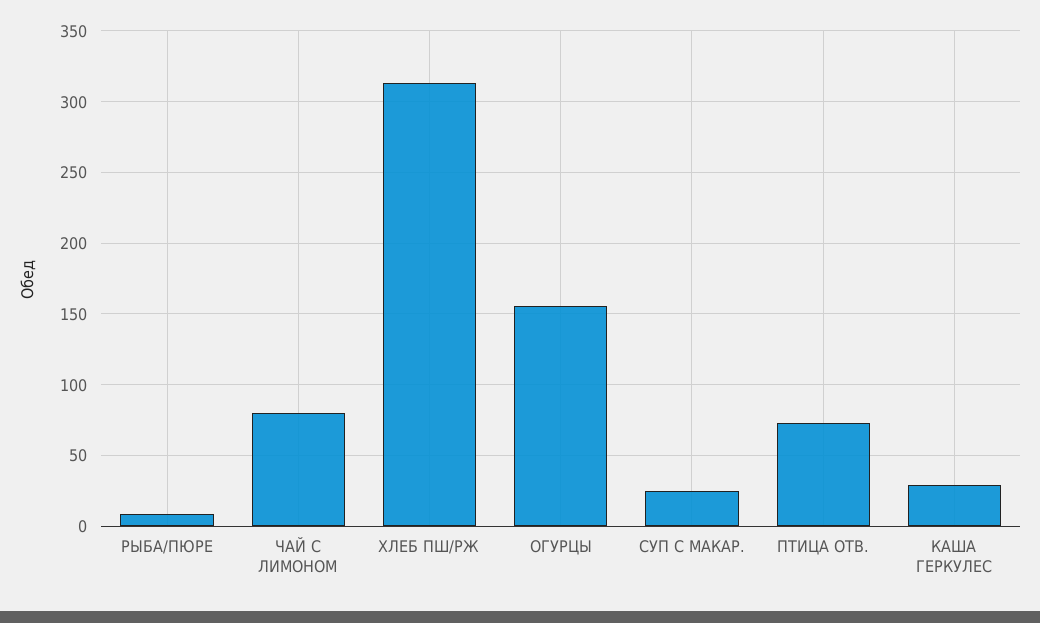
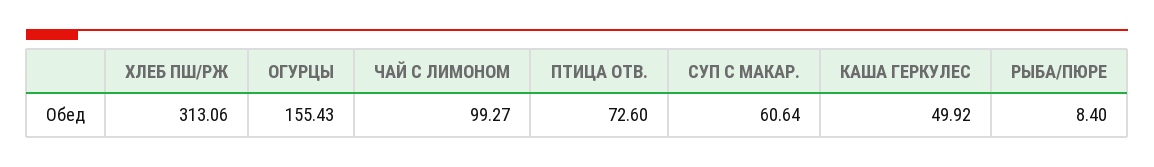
ЧАЙ С ЛИМОНОМ: 80 -> 99.27
СУП С МАКАР.: 25 -> 60.64
КАША ГЕРКУЛЕС: 30 -> 49.92

